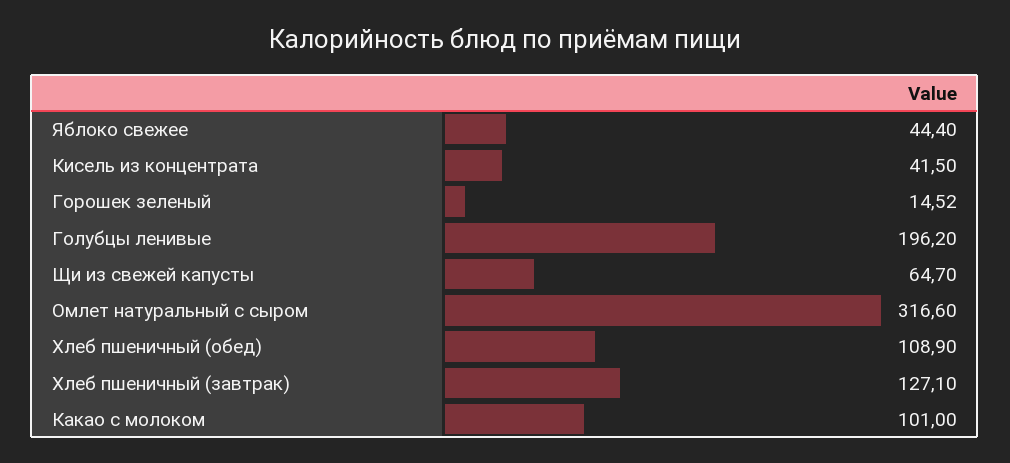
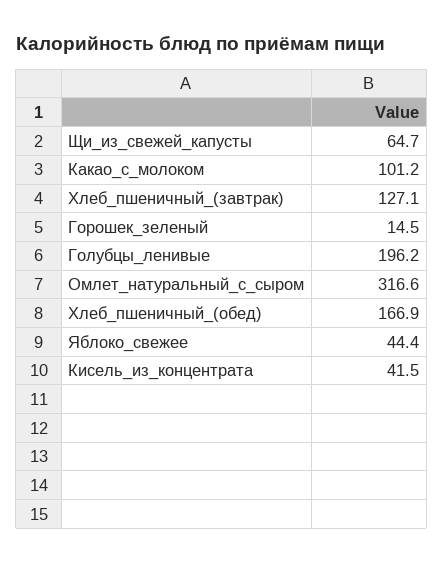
Горошек зеленый: 14.52 -> 14.5
Хлеб пшеничный (обед): 108.9 -> 166.9
Какао с молоком: 101 -> 101.2

